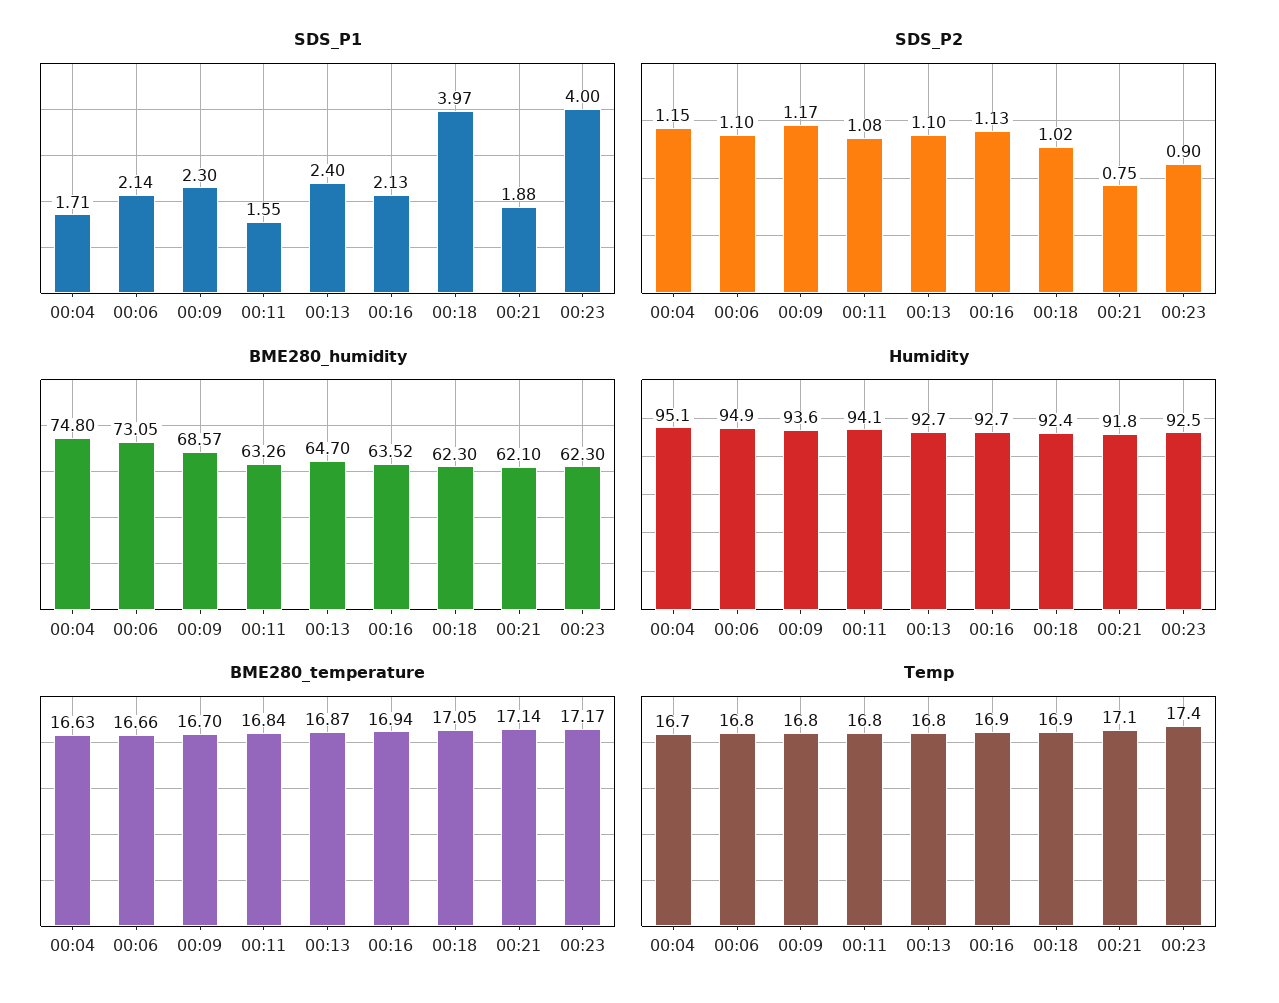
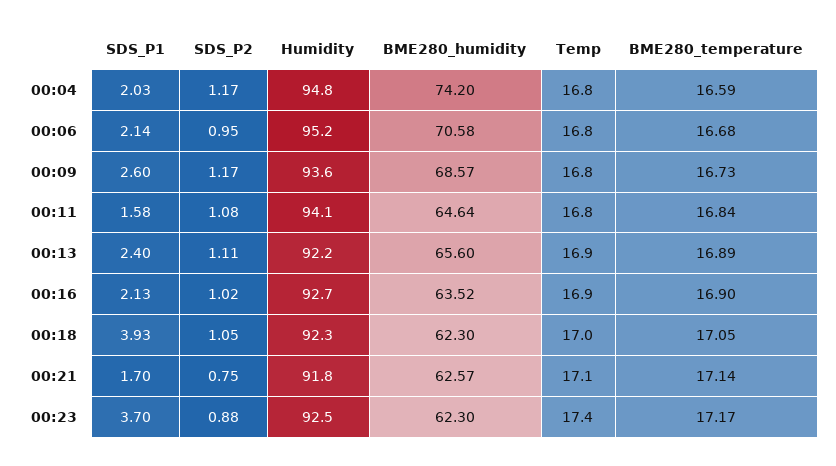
SDS_P1, 00:04: 1.71 -> 2.03
SDS_P1, 00:09: 2.3 -> 2.6
SDS_P1, 00:11: 1.55 -> 1.58
SDS_P1, 00:18: 3.97 -> 3.93
SDS_P1, 00:21: 1.88 -> 1.7
SDS_P1, 00:23: 4 -> 3.7
SDS_P2, 00:04: 1.15 -> 1.17
SDS_P2, 00:06: 1.1 -> 0.95
SDS_P2, 00:13: 1.1 -> 1.11
SDS_P2, 00:16: 1.13 -> 1.02
SDS_P2, 00:18: 1.02 -> 1.05
SDS_P2, 00:23: 0.9 -> 0.88
BME280_humidity, 00:04: 74.8 -> 74.2
BME280_humidity, 00:06: 73.05 -> 70.58
BME280_humidity, 00:11: 63.26 -> 64.64
BME280_humidity, 00:13: 64.7 -> 65.6
BME280_humidity, 00:21: 62.1 -> 62.57
Humidity, 00:04: 95.1 -> 94.8
Humidity, 00:06: 94.9 -> 95.2
Humidity, 00:13: 92.7 -> 92.2
Humidity, 00:18: 92.4 -> 92.3
BME280_temperature, 00:04: 16.63 -> 16.59
BME280_temperature, 00:06: 16.66 -> 16.68
BME280_temperature, 00:09: 16.7 -> 16.73
BME280_temperature, 00:13: 16.87 -> 16.89
BME280_temperature, 00:16: 16.94 -> 16.9
Temp, 00:04: 16.7 -> 16.8
Temp, 00:13: 16.8 -> 16.9
Temp, 00:18: 16.9 -> 17

